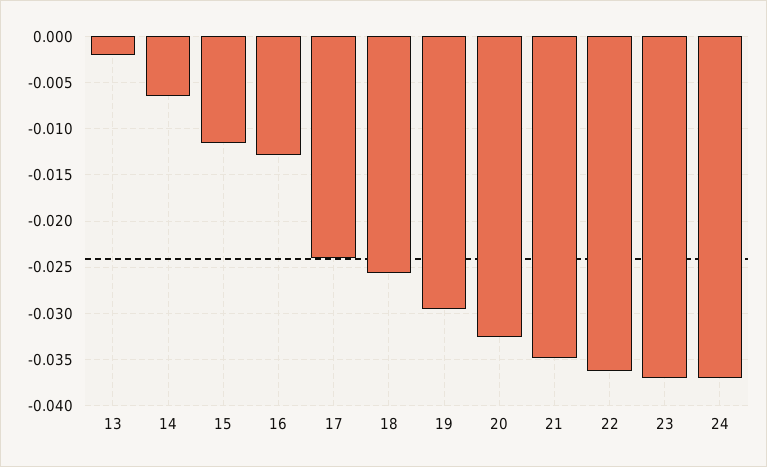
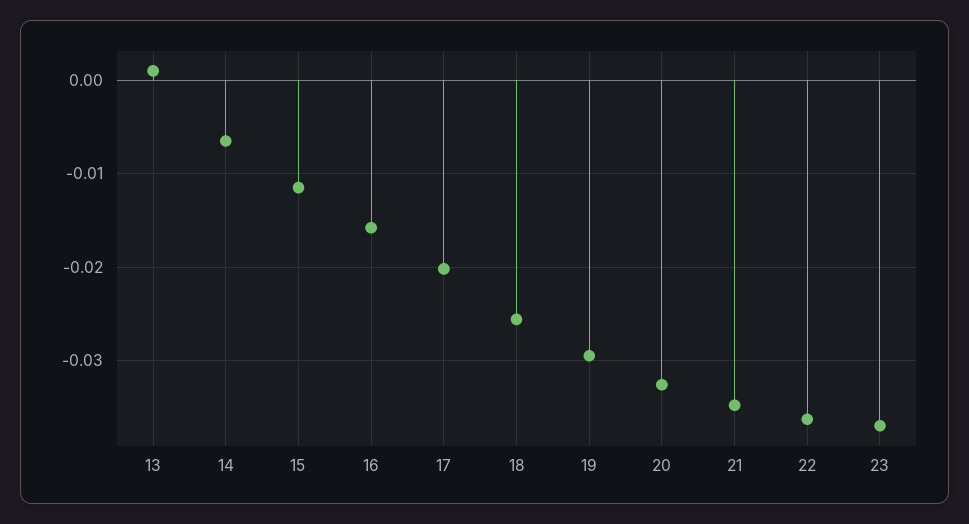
13: -0.002 -> 0.001
16: -0.013 -> -0.016
17: -0.024 -> -0.02
24: -0.037 -> none

